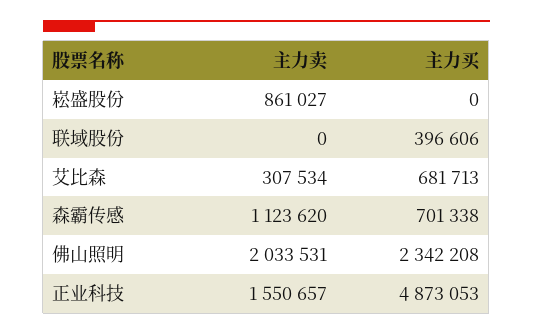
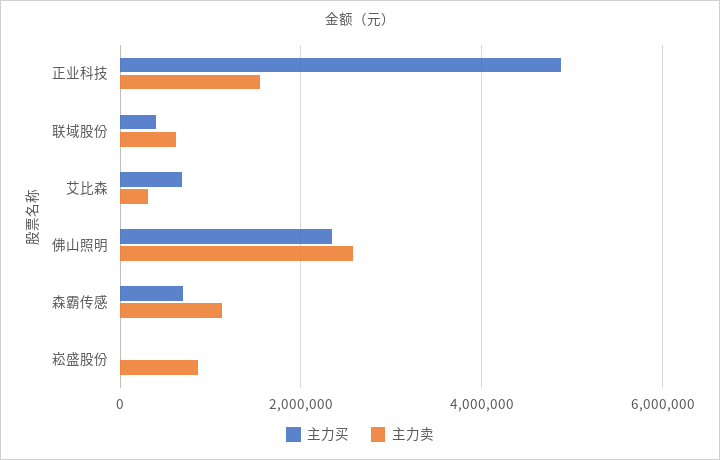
主力卖, 联域股份: 0 -> 600000
主力卖, 佛山照明: 2033531 -> 2600000

